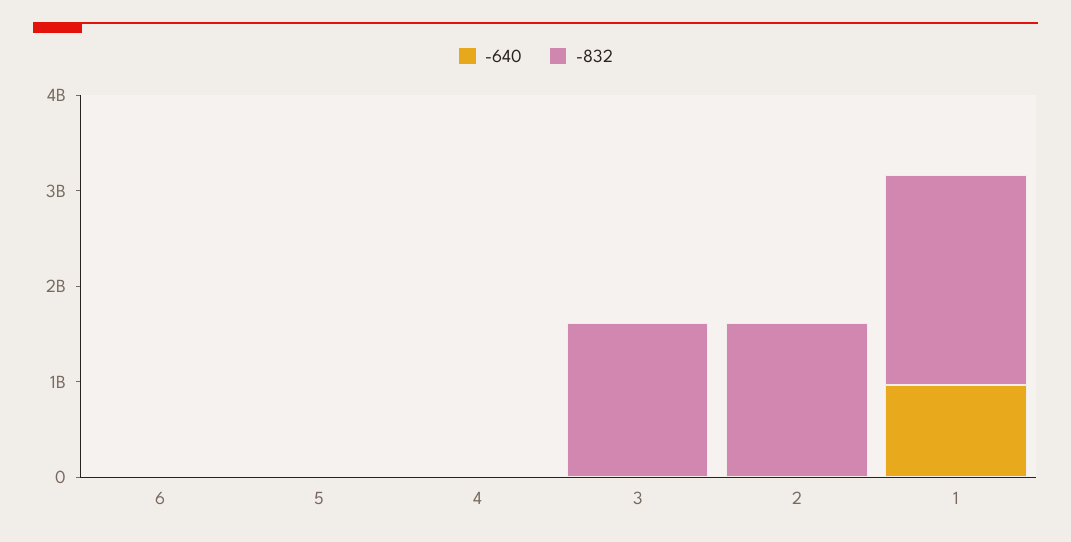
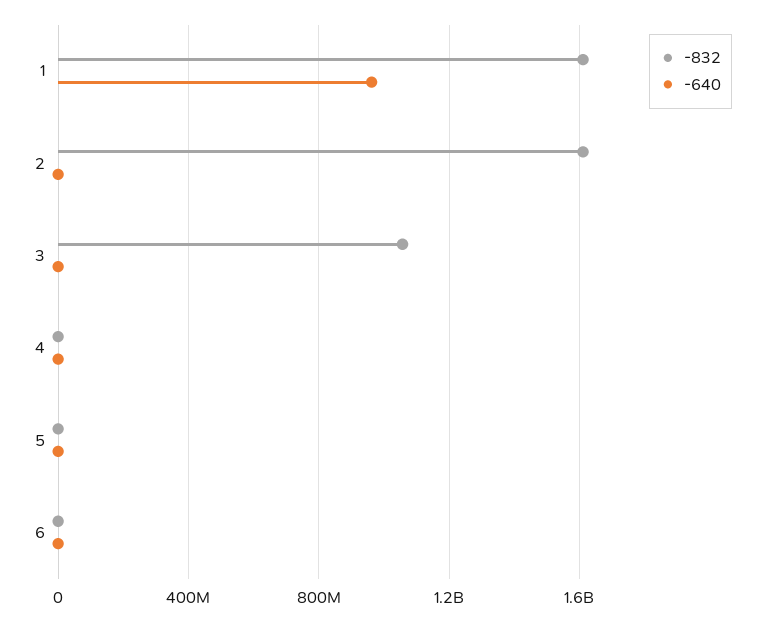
-832, 3: 1600000000 -> 1050000000
-832, 1: 2200000000 -> 1600000000

